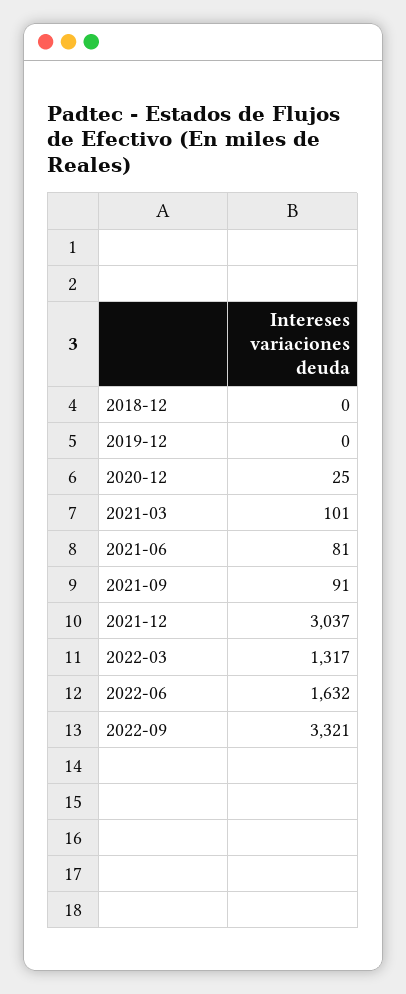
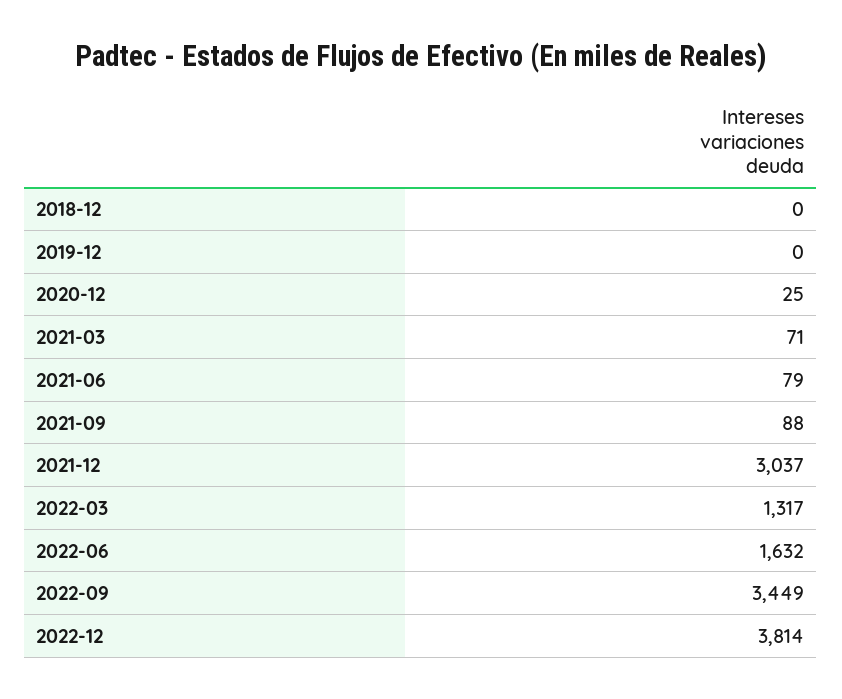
2021-03: 101 -> 71
2021-06: 81 -> 79
2021-09: 91 -> 88
2022-09: 3321 -> 3449
2022-12: none -> 3814

